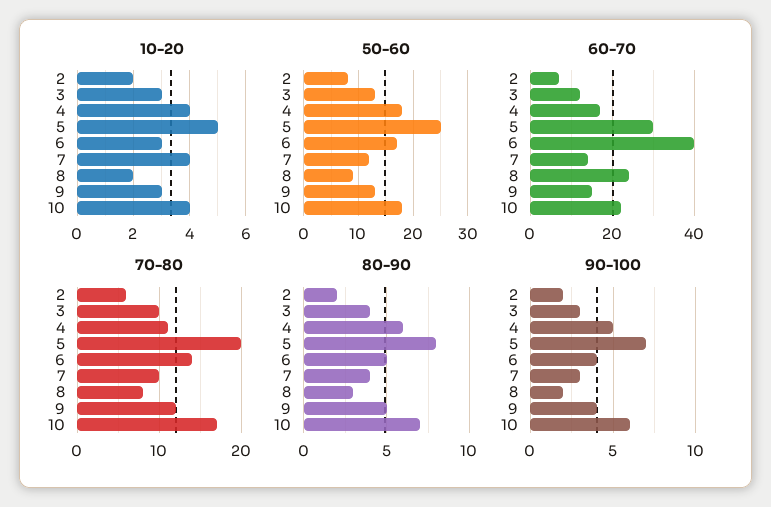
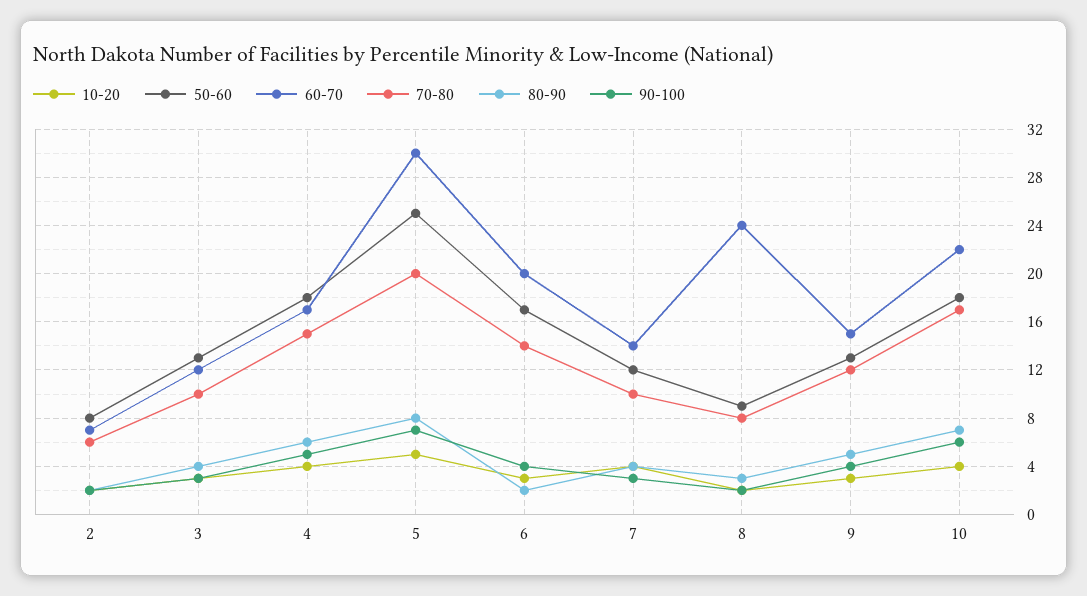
60-70, 6: 40 -> 20
70-80, 4: 11 -> 15
80-90, 6: 5 -> 2

